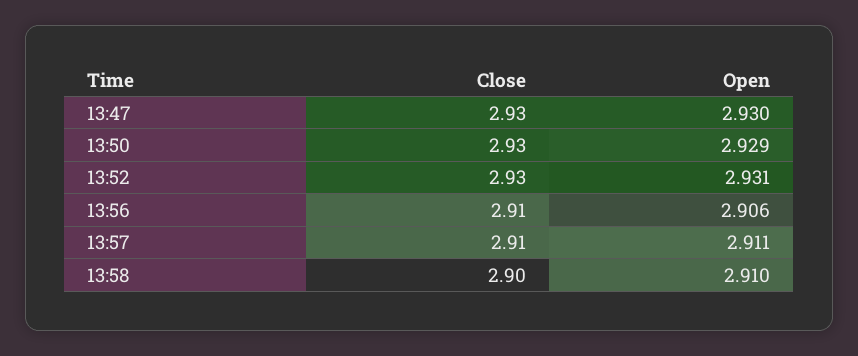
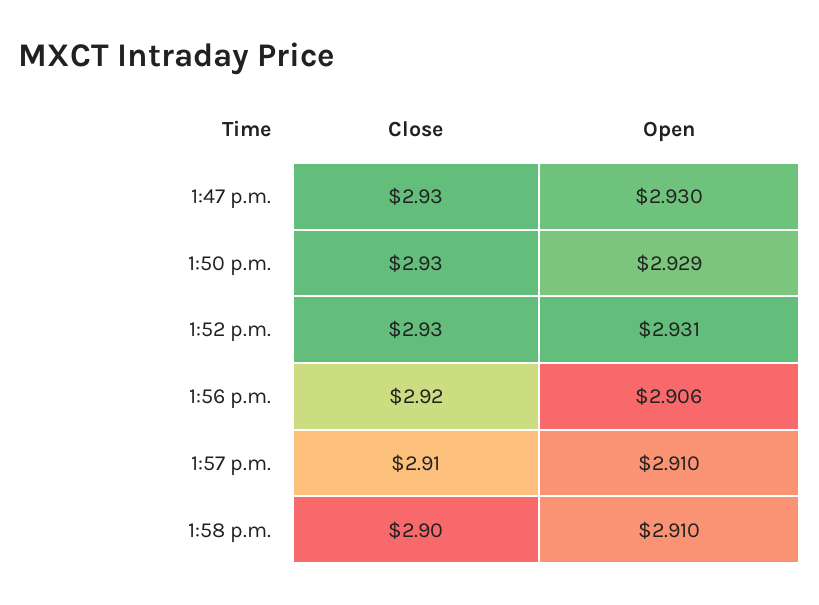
Close, 13:56: 2.91 -> 2.92
Open, 13:57: 2.911 -> 2.91

